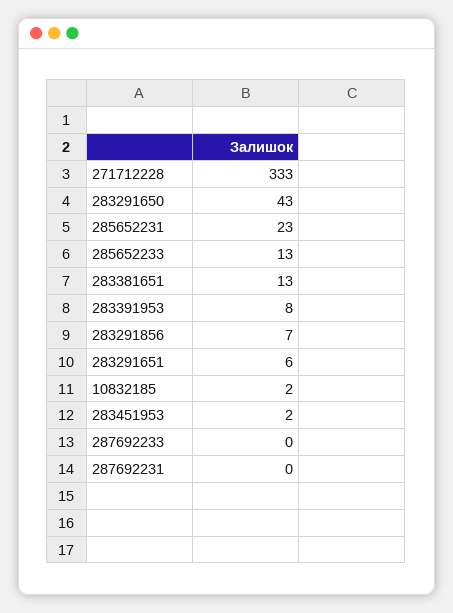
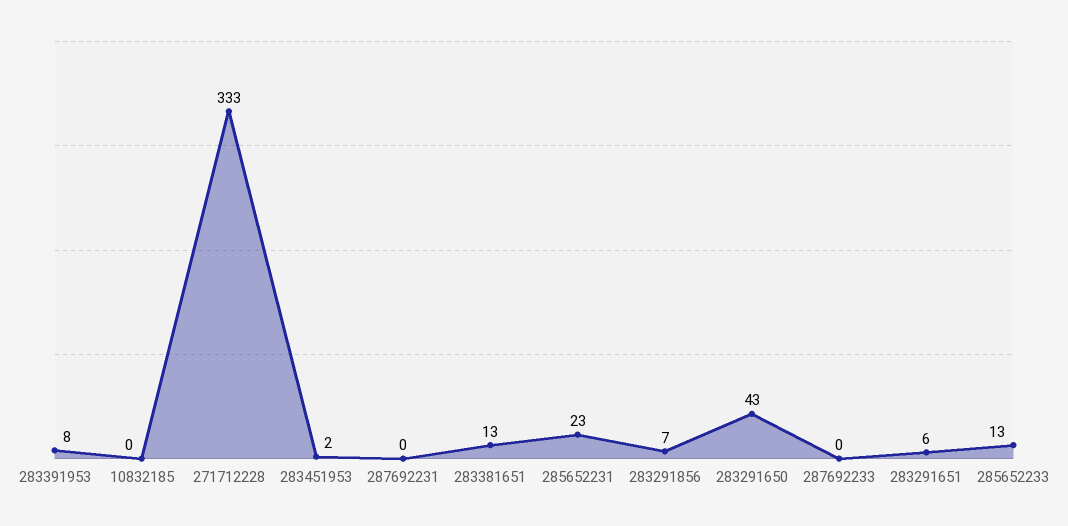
10832185: 2 -> 0

